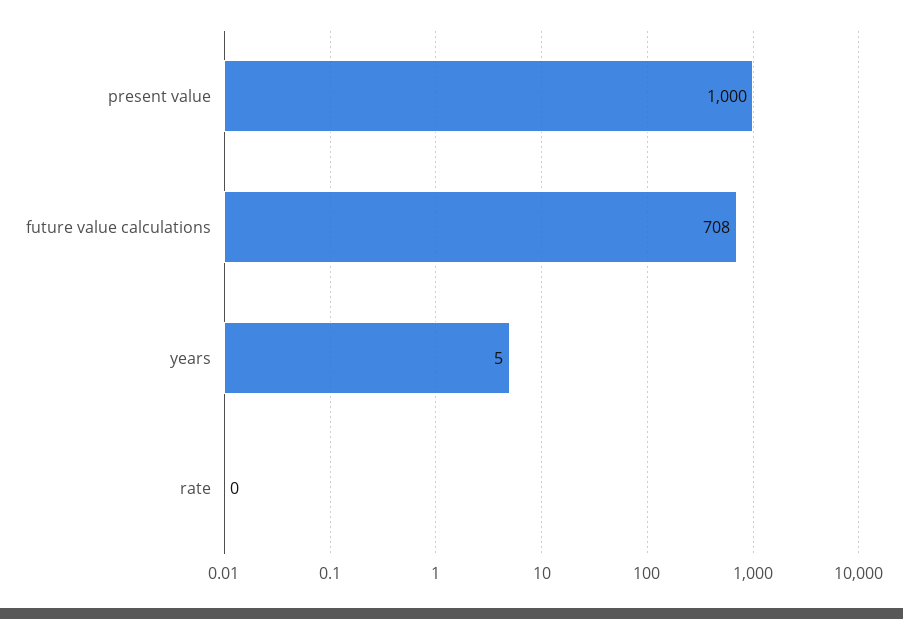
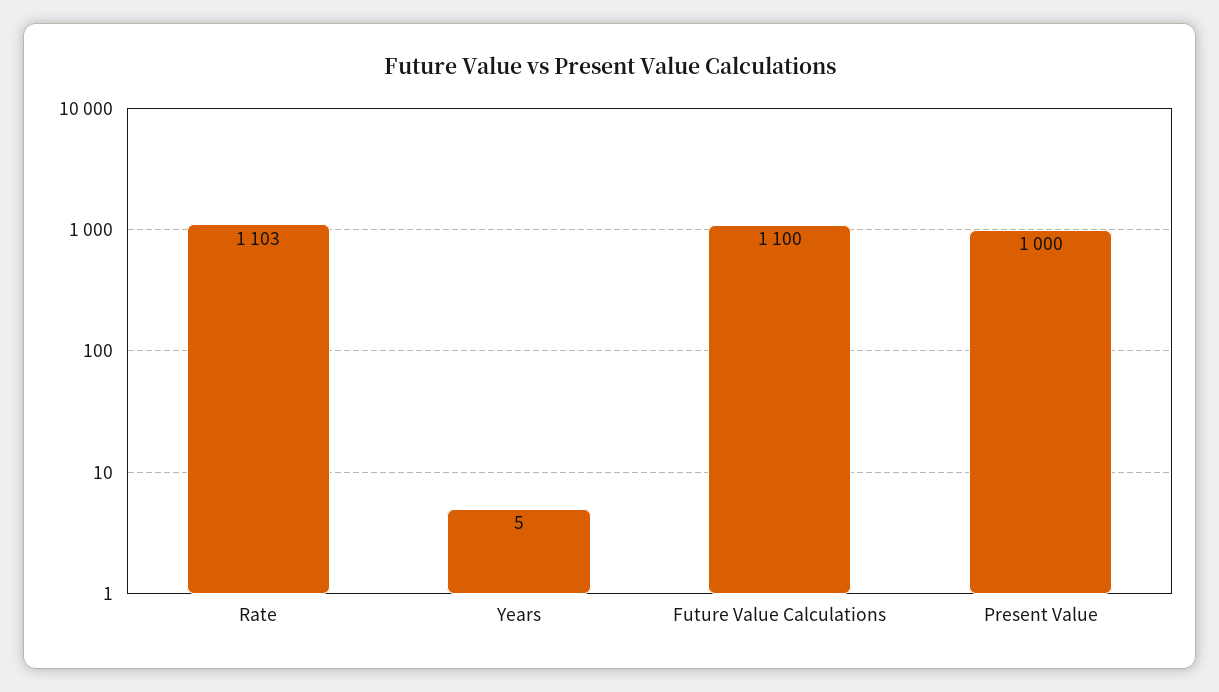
future value calculations: 708 -> 1100
rate: 0 -> 1103

